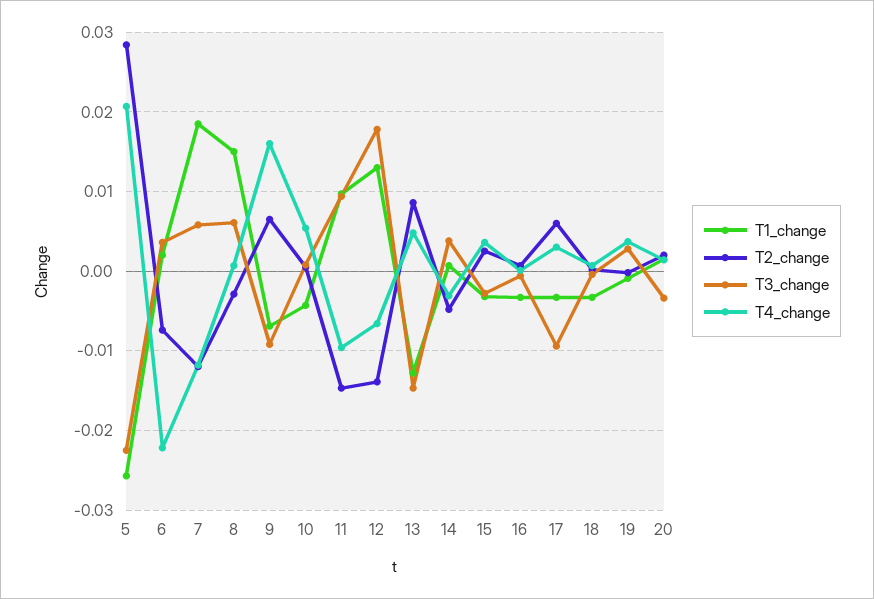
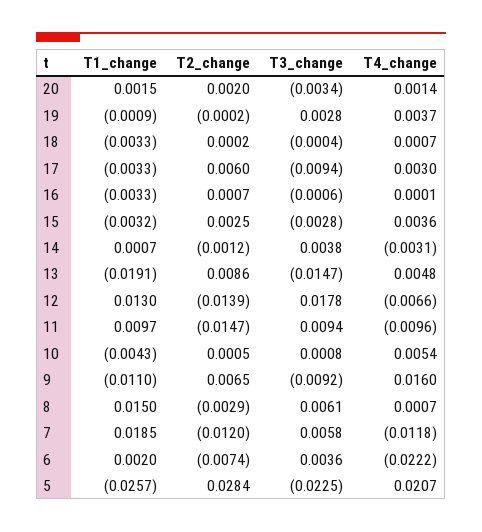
T1_change, 9: -0.007 -> -0.011
T1_change, 13: -0.013 -> -0.0191
T2_change, 14: -0.005 -> -0.0012

